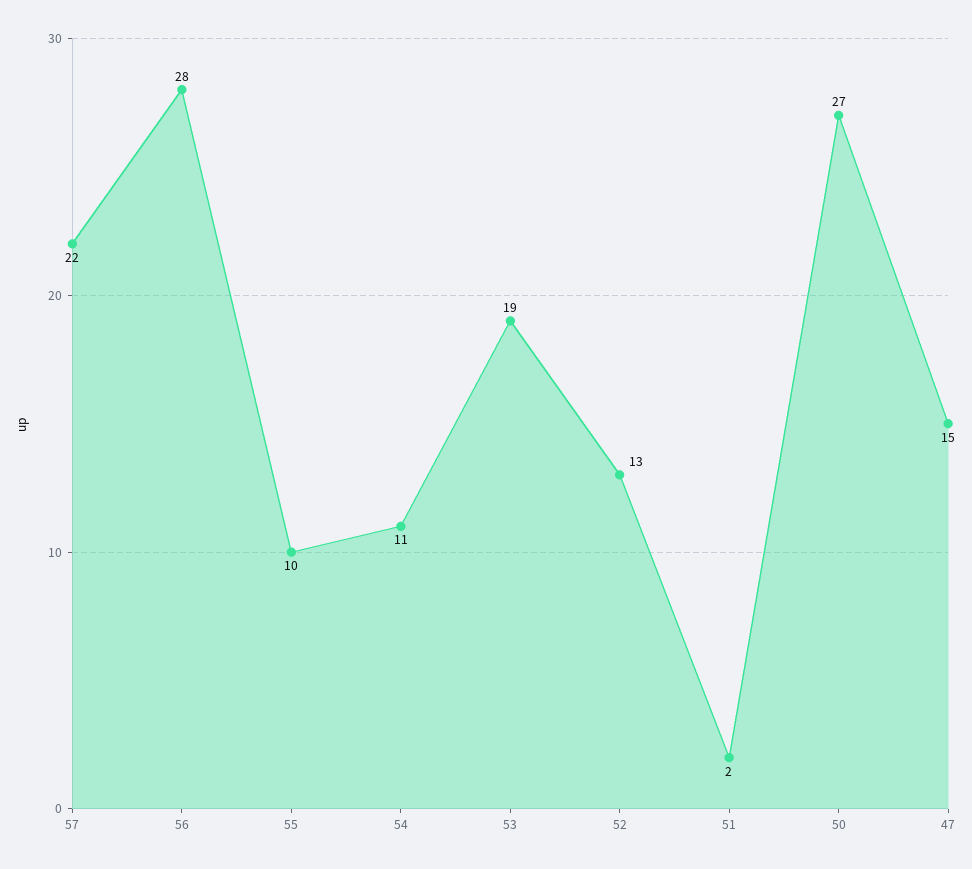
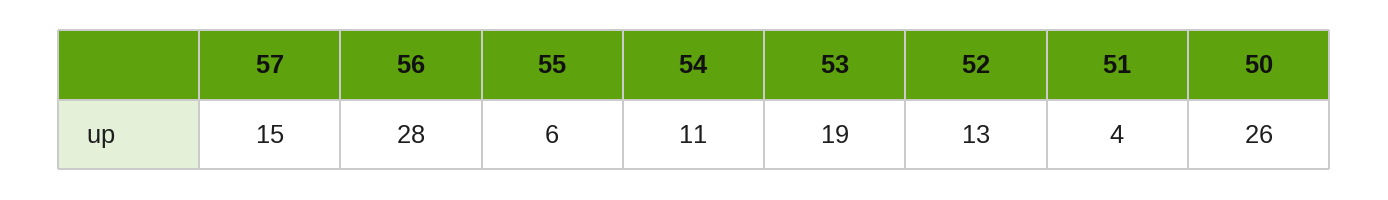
57: 22 -> 15
55: 10 -> 6
51: 2 -> 4
50: 27 -> 26
47: 15 -> none

